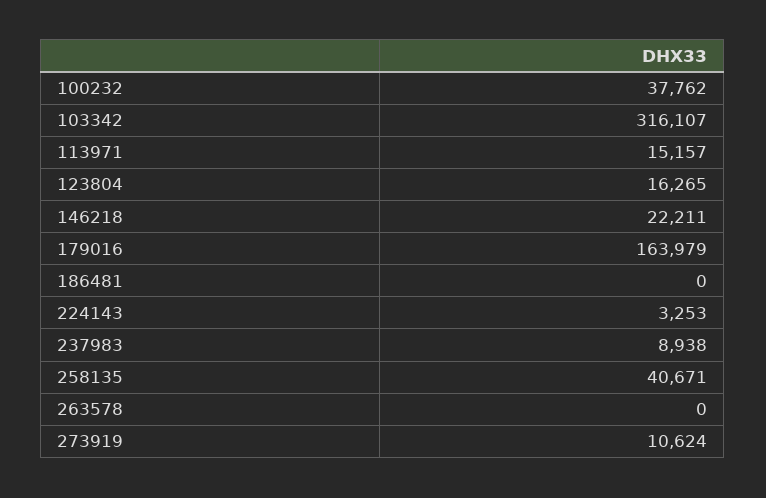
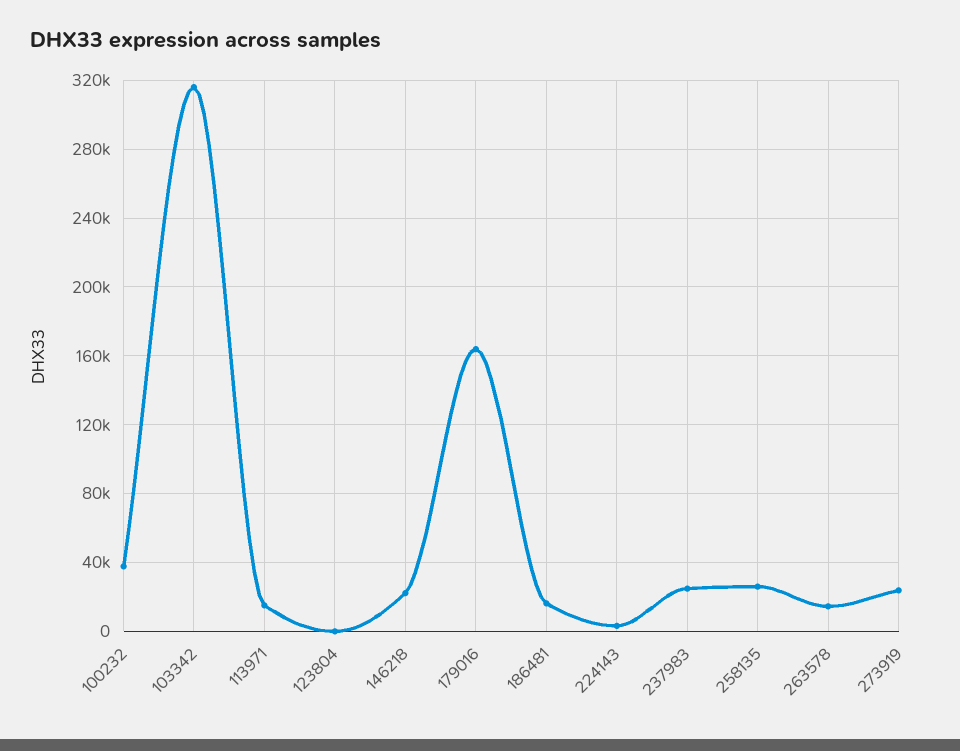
123804: 16265 -> 0
186481: 0 -> 15000
237983: 8938 -> 25000
258135: 40671 -> 25000
263578: 0 -> 15000
273919: 10624 -> 25000

